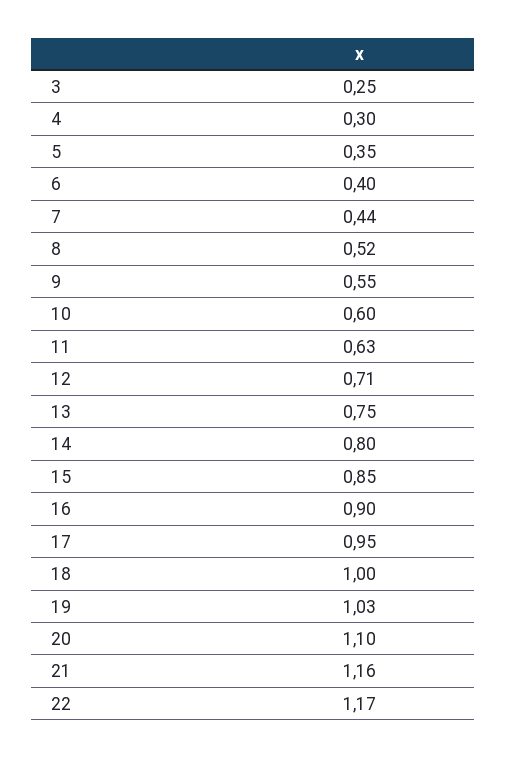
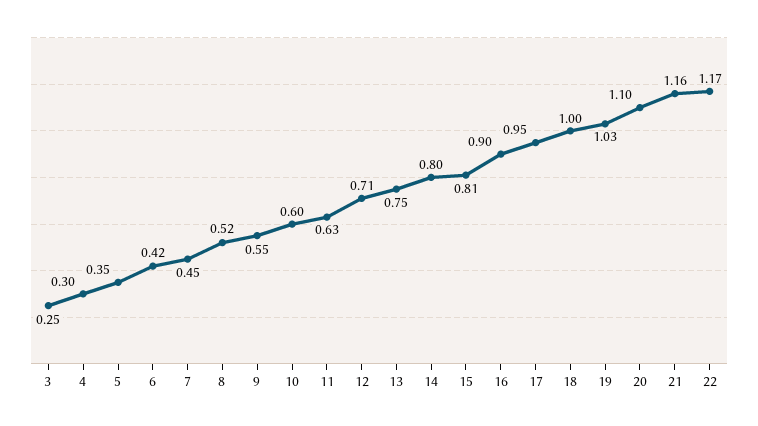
6: 0.4 -> 0.42
7: 0.44 -> 0.45
15: 0.85 -> 0.81

